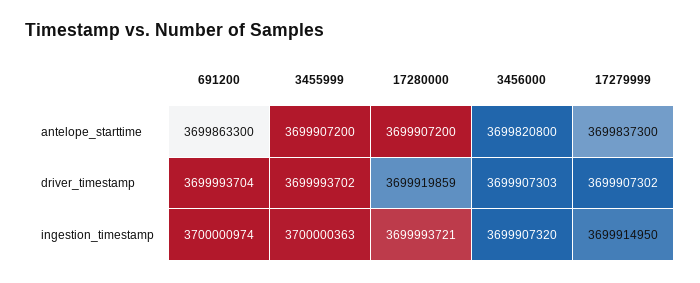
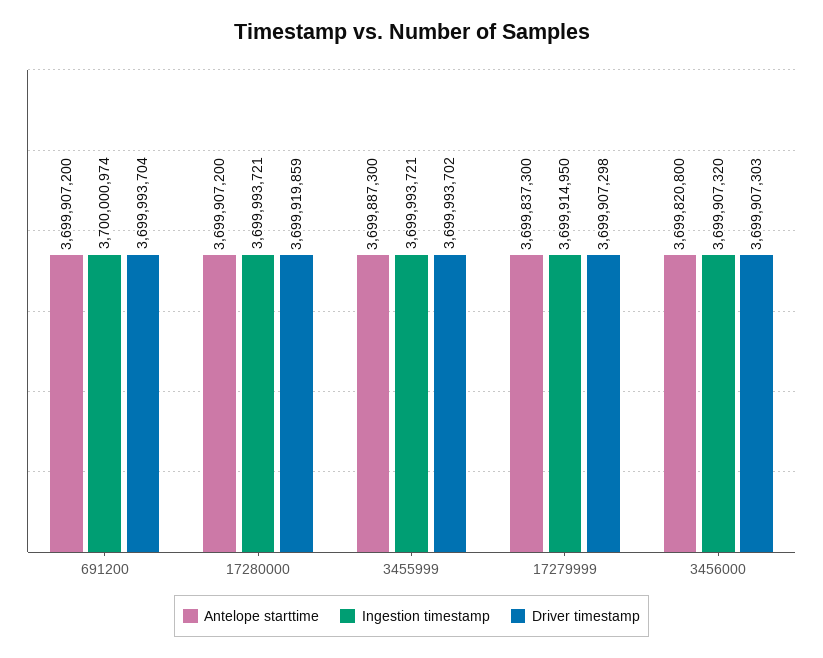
antelope_starttime, 691200: 3699863300 -> 3699907200
antelope_starttime, 3455999: 3699907200 -> 3699887300
driver_timestamp, 17279999: 3699907302 -> 3699907298
ingestion_timestamp, 3455999: 3700000363 -> 3699993721

